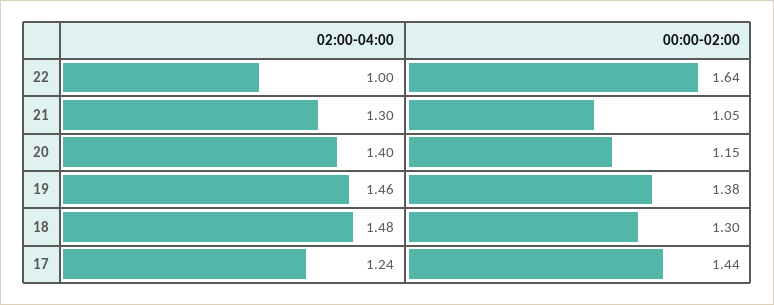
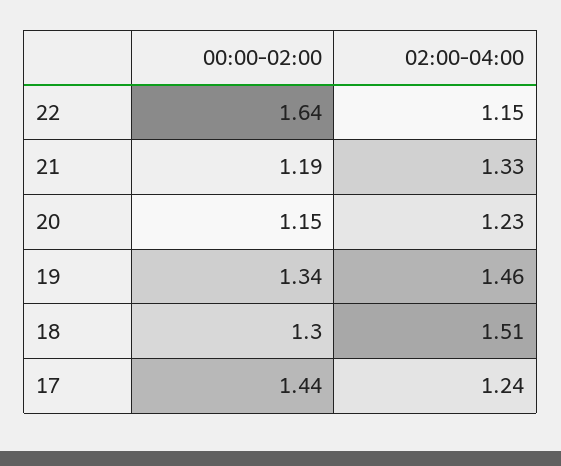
02:00-04:00, 22: 1 -> 1.15
02:00-04:00, 21: 1.3 -> 1.33
00:00-02:00, 21: 1.05 -> 1.19
02:00-04:00, 20: 1.4 -> 1.23
00:00-02:00, 19: 1.38 -> 1.34
02:00-04:00, 18: 1.48 -> 1.51

